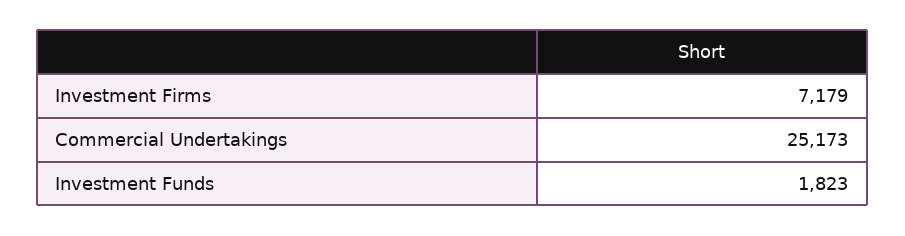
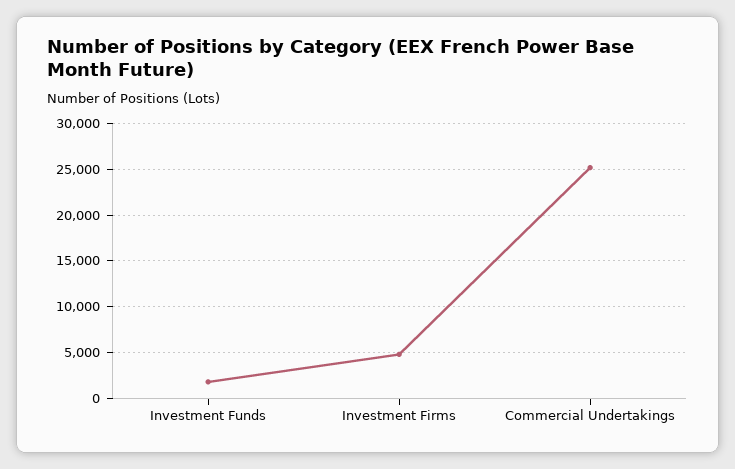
Investment Firms: 7179 -> 5000

